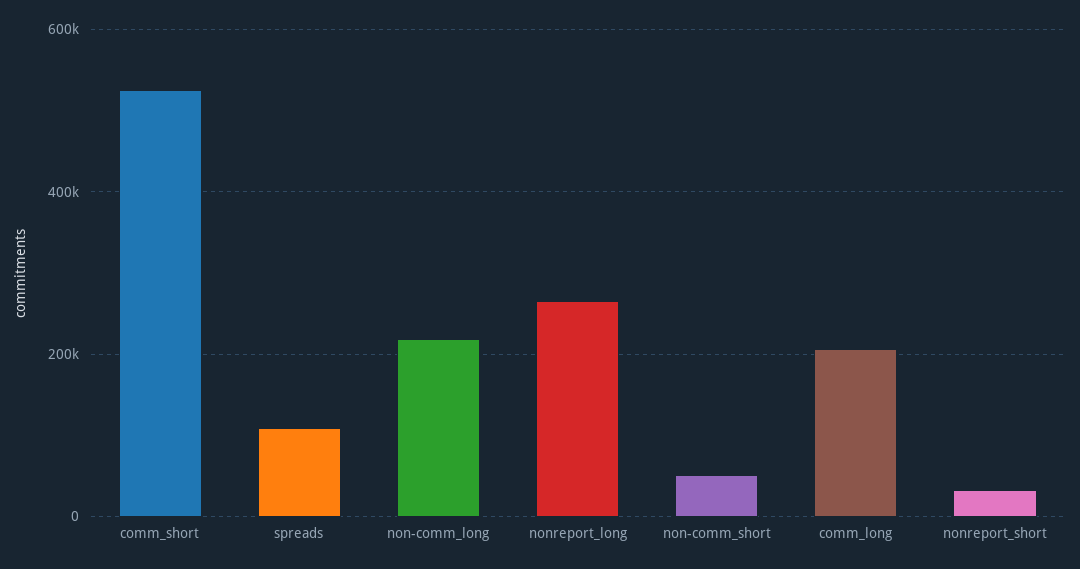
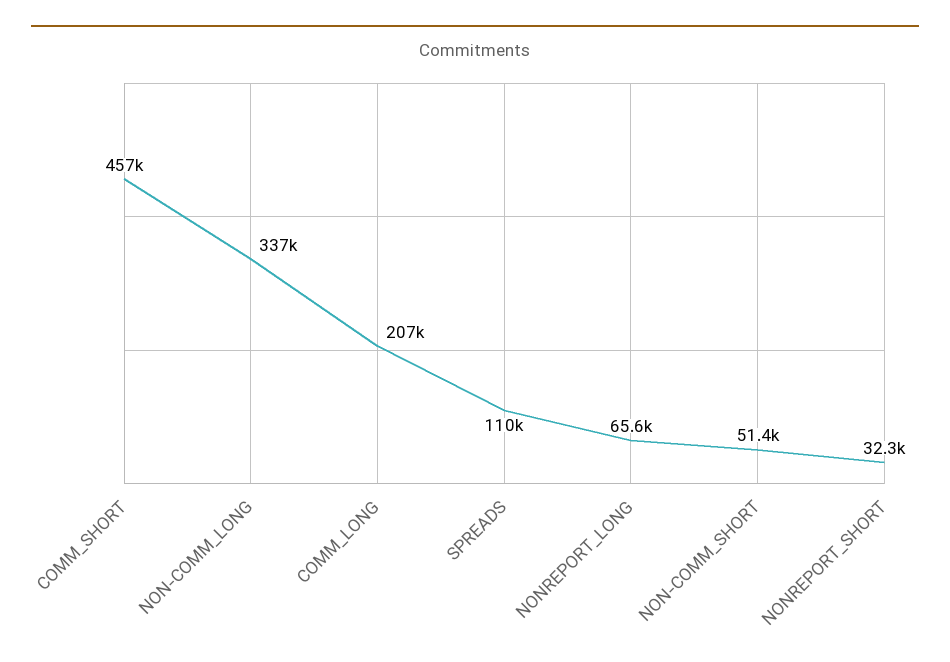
comm_short: 520000 -> 457000
non-comm_long: 220000 -> 337000
nonreport_long: 260000 -> 65600

